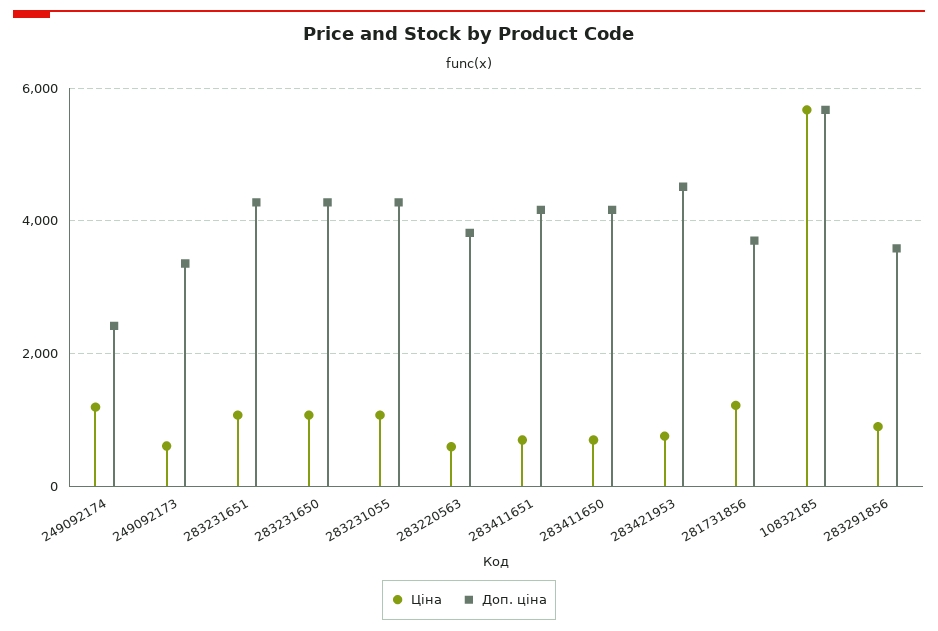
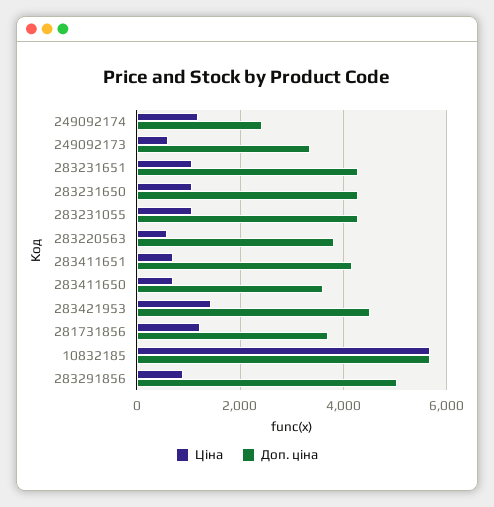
Доп. ціна, 283411650: 4200 -> 3600
Ціна, 283421953: 800 -> 1400
Доп. ціна, 283291856: 3600 -> 5000

